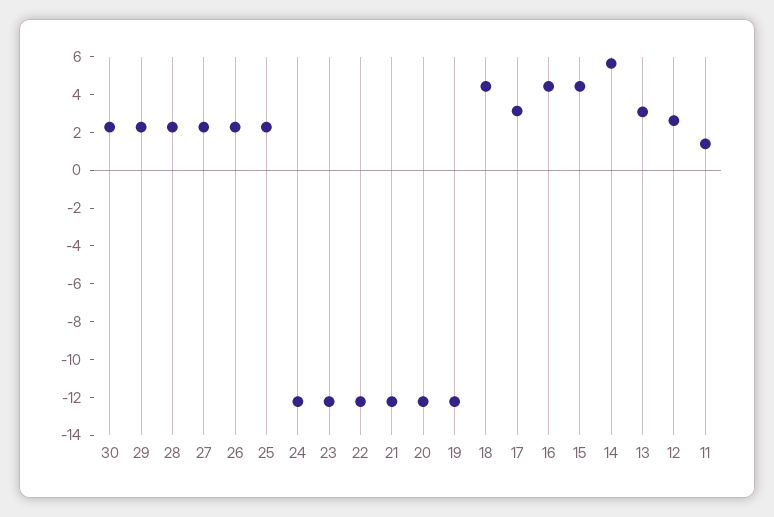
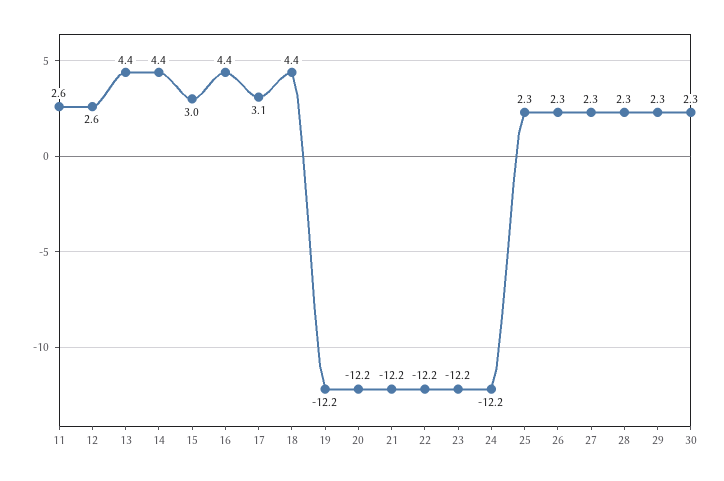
15: 4.5 -> 3
14: 5.5 -> 4.4
13: 3 -> 4.4
11: 1.5 -> 2.6

